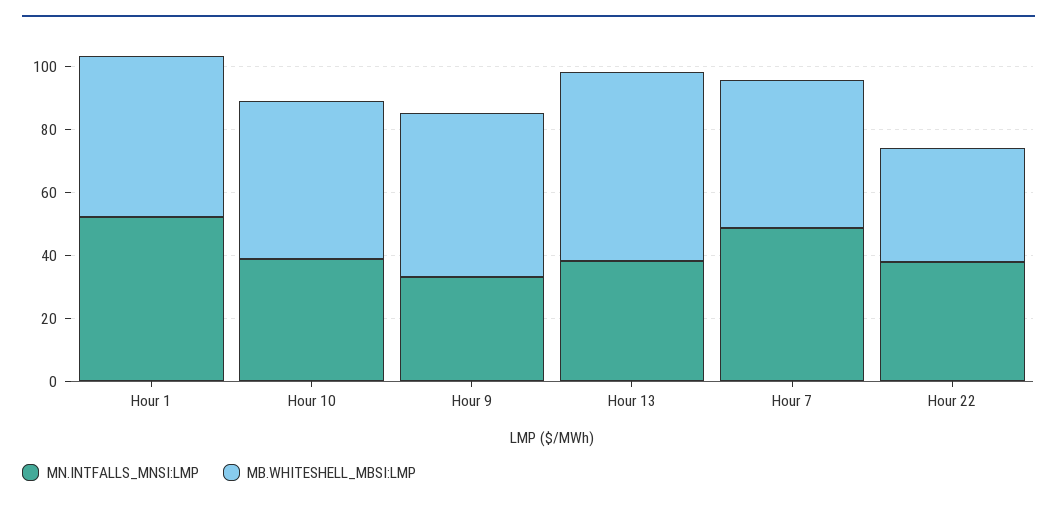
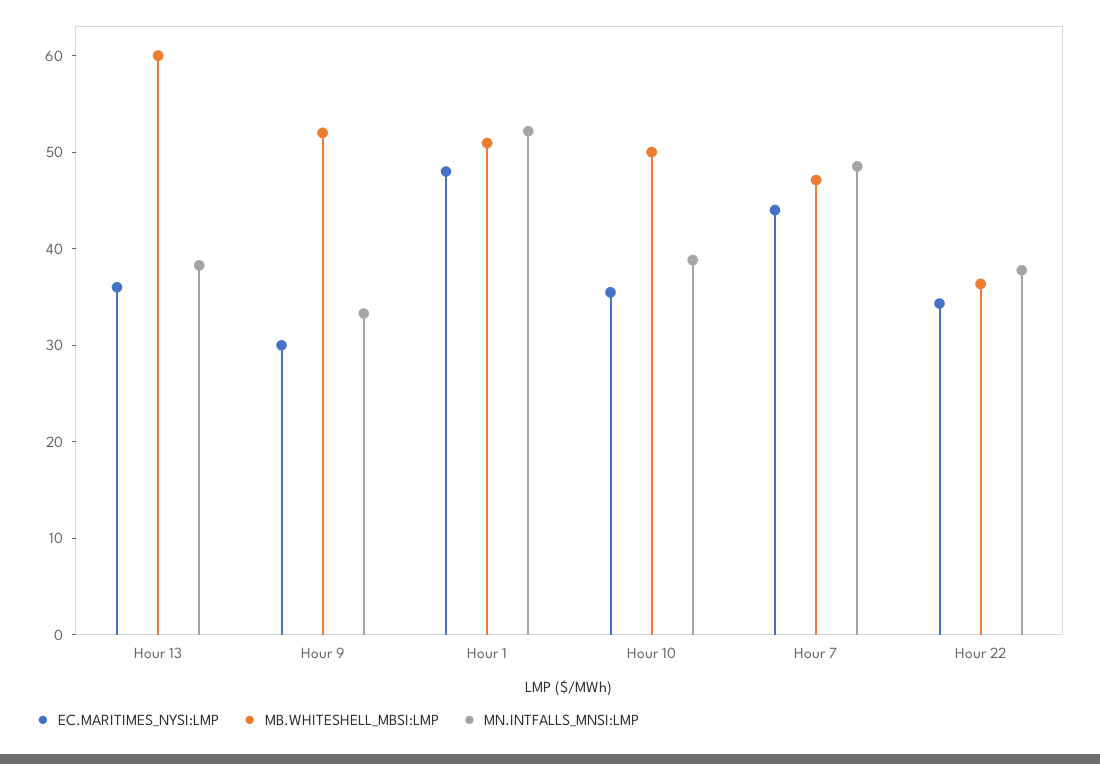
EC.MARITIMES_NYSI:LMP, Hour 13: none -> 36
EC.MARITIMES_NYSI:LMP, Hour 9: none -> 30
EC.MARITIMES_NYSI:LMP, Hour 1: none -> 48
EC.MARITIMES_NYSI:LMP, Hour 10: none -> 36
EC.MARITIMES_NYSI:LMP, Hour 7: none -> 44
EC.MARITIMES_NYSI:LMP, Hour 22: none -> 34

